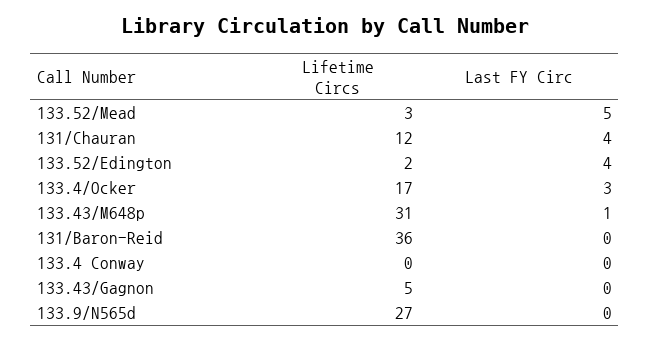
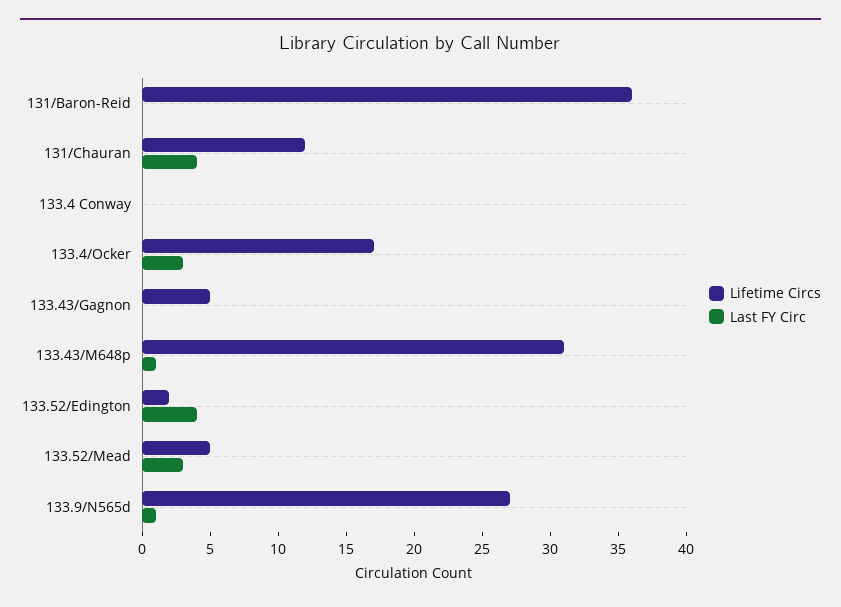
Lifetime Circs, 133.52/Mead: 3 -> 5
Last FY Circ, 133.52/Mead: 5 -> 3
Last FY Circ, 133.9/N565d: 0 -> 1

